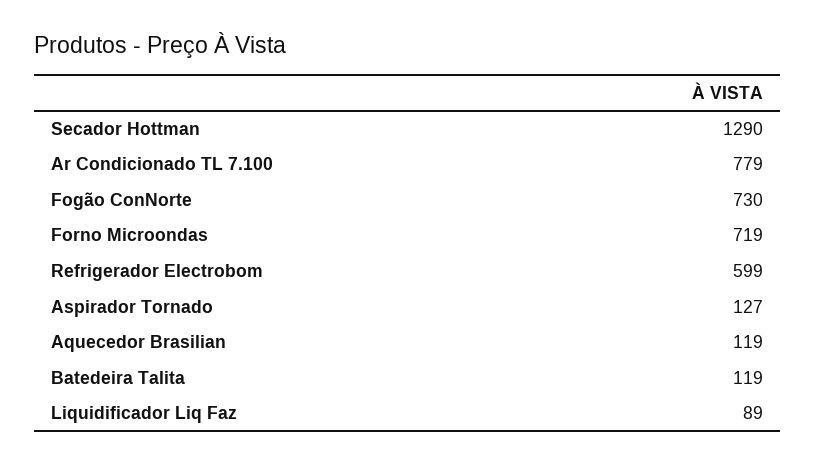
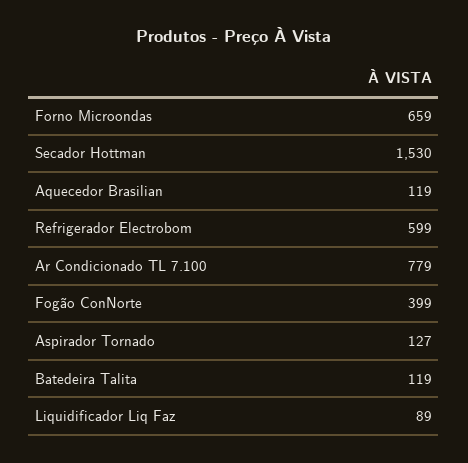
Secador Hottman: 1290 -> 1530
Fogão ConNorte: 730 -> 399
Forno Microondas: 719 -> 659

